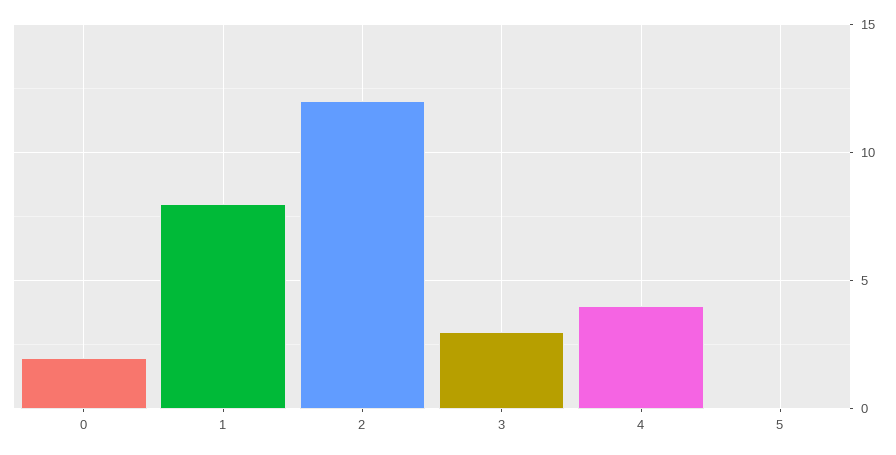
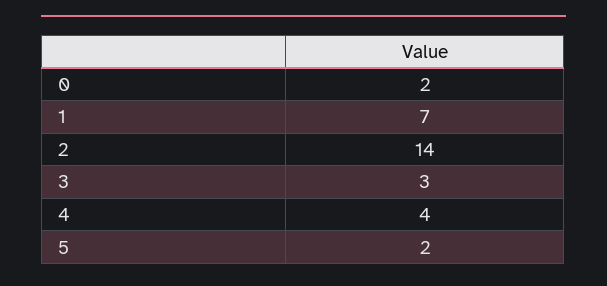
1: 8 -> 7
2: 12 -> 14
5: 0 -> 2

